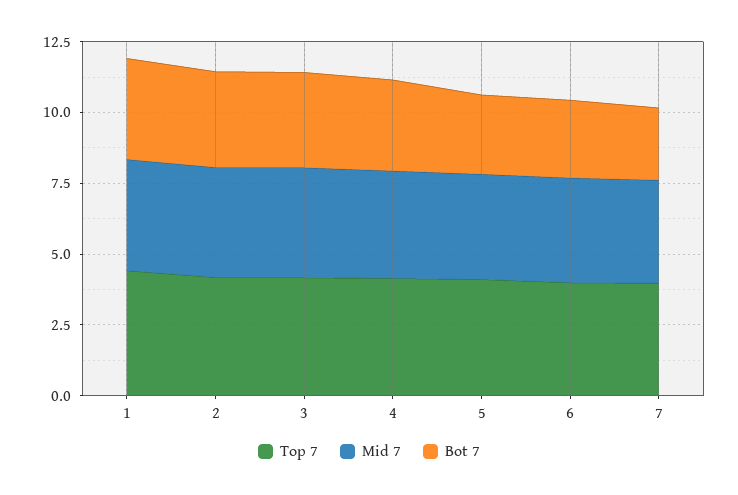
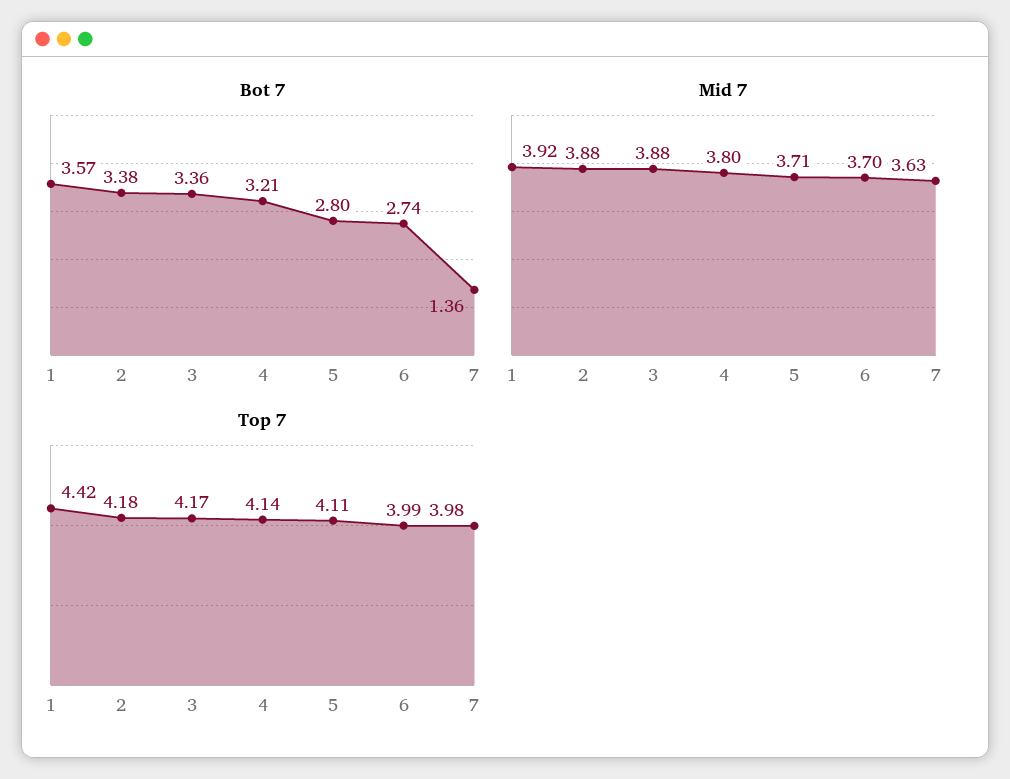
Bot 7, 7: 2.5 -> 1.36

